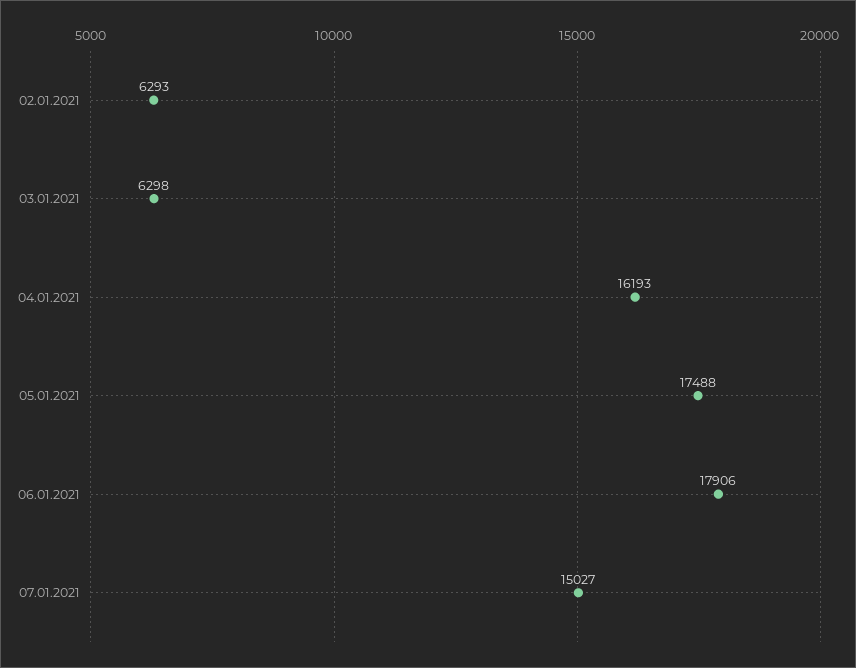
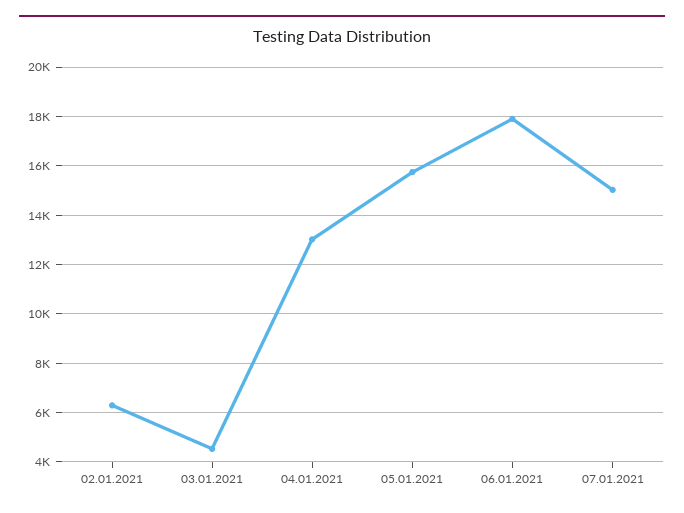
03.01.2021: 6298 -> 4500
04.01.2021: 16193 -> 13000
05.01.2021: 17488 -> 15750

